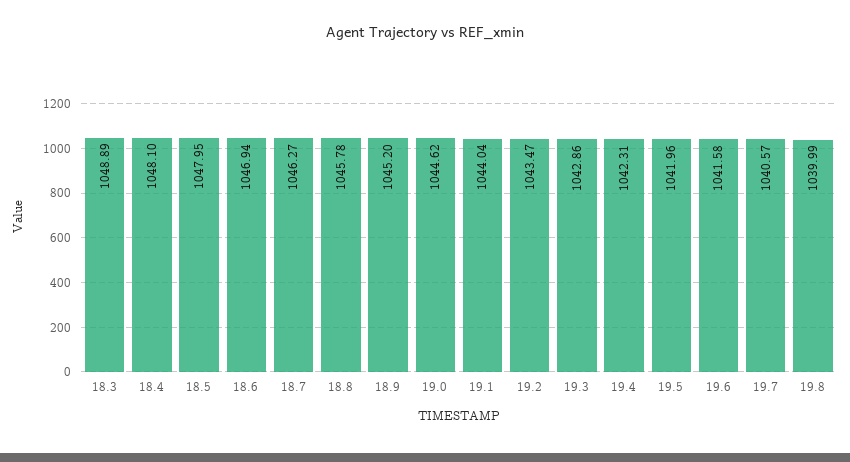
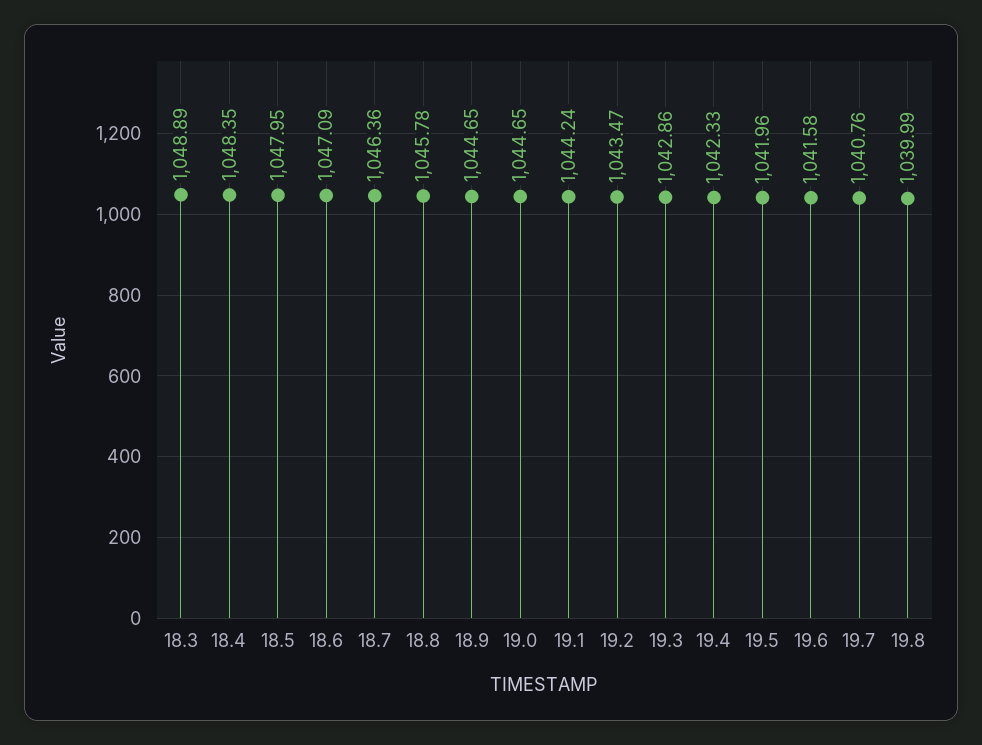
18.4: 1048.1 -> 1048.35
18.6: 1046.94 -> 1047.09
18.7: 1046.27 -> 1046.36
18.9: 1045.2 -> 1044.65
19.0: 1044.62 -> 1044.65
19.1: 1044.04 -> 1044.24
19.4: 1042.31 -> 1042.33
19.7: 1040.57 -> 1040.76

